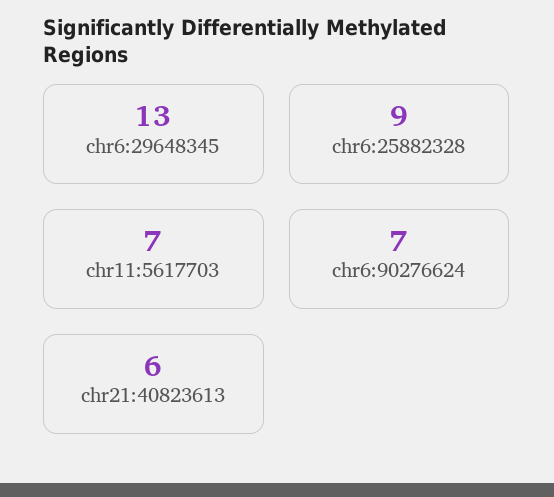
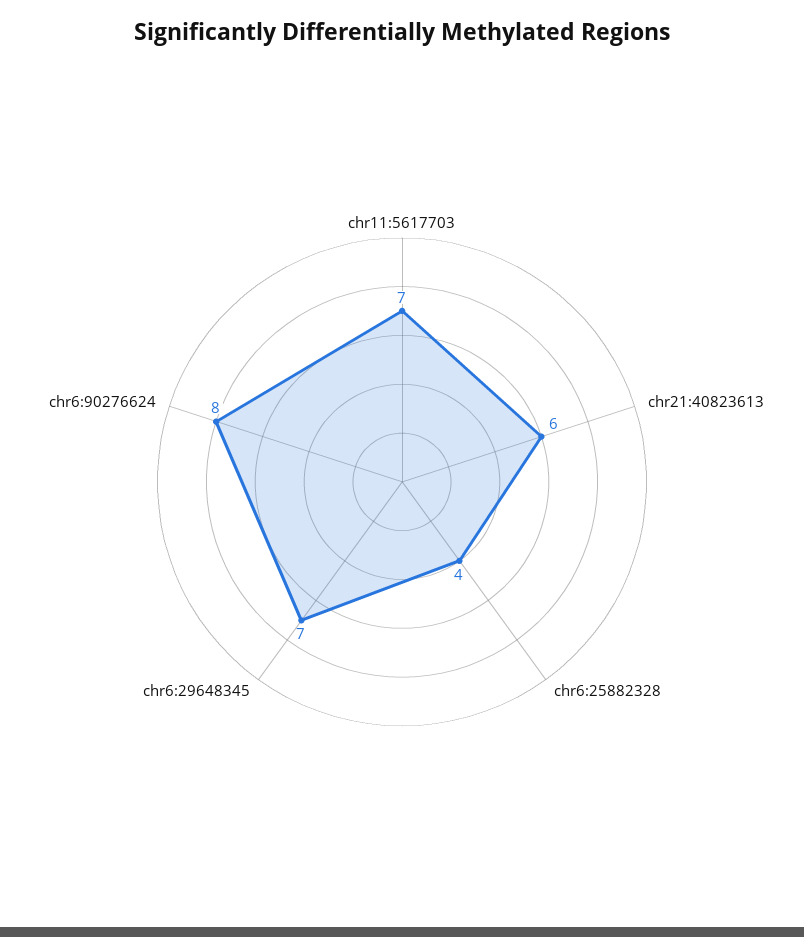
chr6:29648345: 13 -> 7
chr6:25882328: 9 -> 4
chr6:90276624: 7 -> 8

